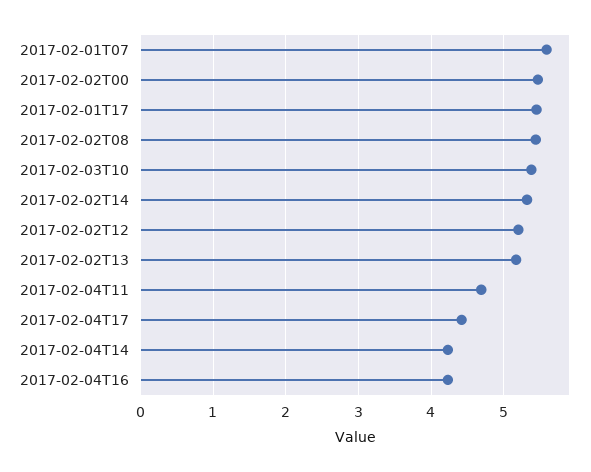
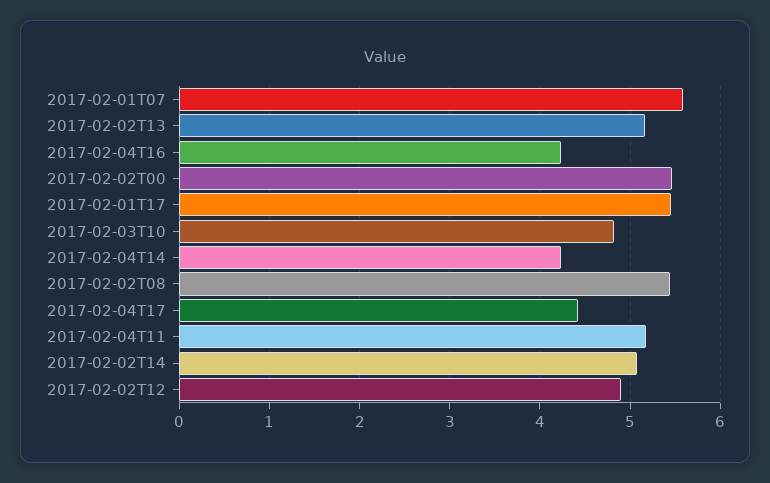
2017-02-03T10: 5.4 -> 4.8
2017-02-02T14: 5.3 -> 5.1
2017-02-02T12: 5.2 -> 4.9
2017-02-04T11: 4.7 -> 5.2

